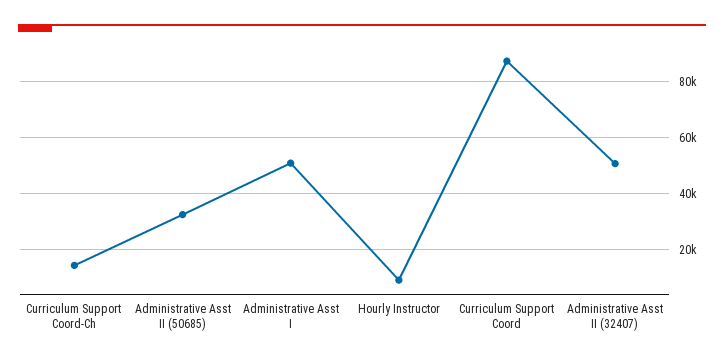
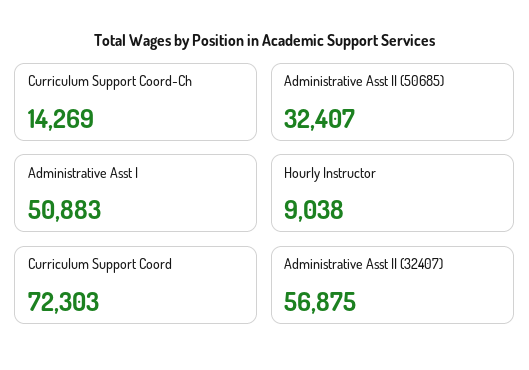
Curriculum Support Coord: 87500 -> 72303
Administrative Asst II (32407): 50000 -> 56875

